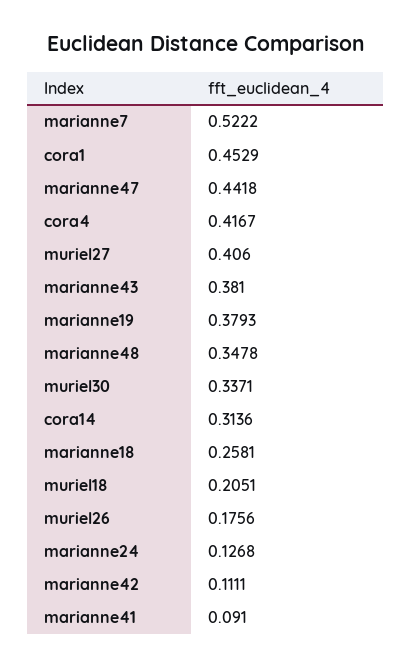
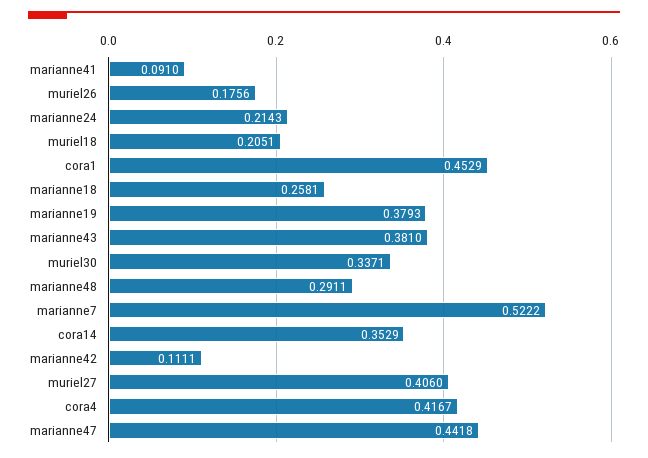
marianne48: 0.3478 -> 0.2911
cora14: 0.3136 -> 0.3529
marianne24: 0.1268 -> 0.2143

